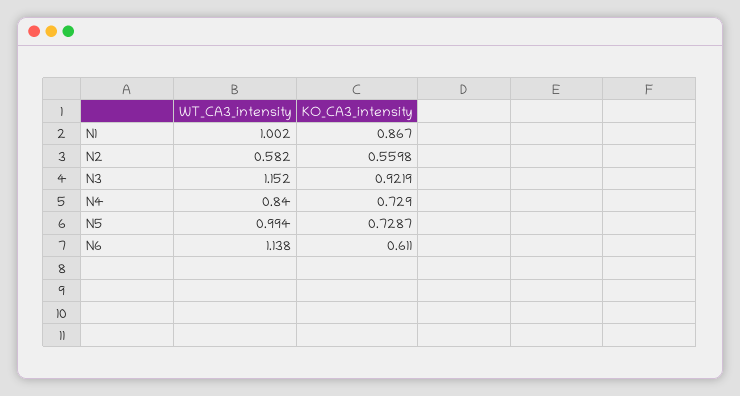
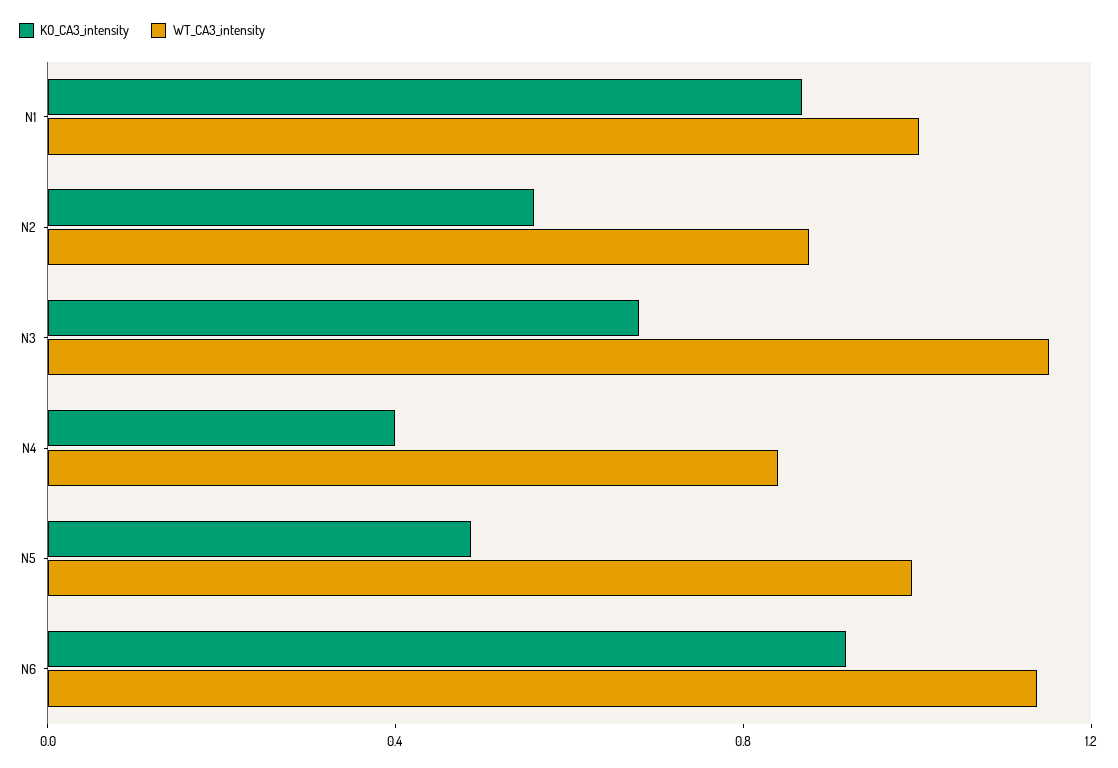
WT_CA3_intensity, N2: 0.582 -> 0.9
KO_CA3_intensity, N3: 0.9219 -> 0.7
KO_CA3_intensity, N4: 0.729 -> 0.4
KO_CA3_intensity, N5: 0.7287 -> 0.5
KO_CA3_intensity, N6: 0.611 -> 0.9

